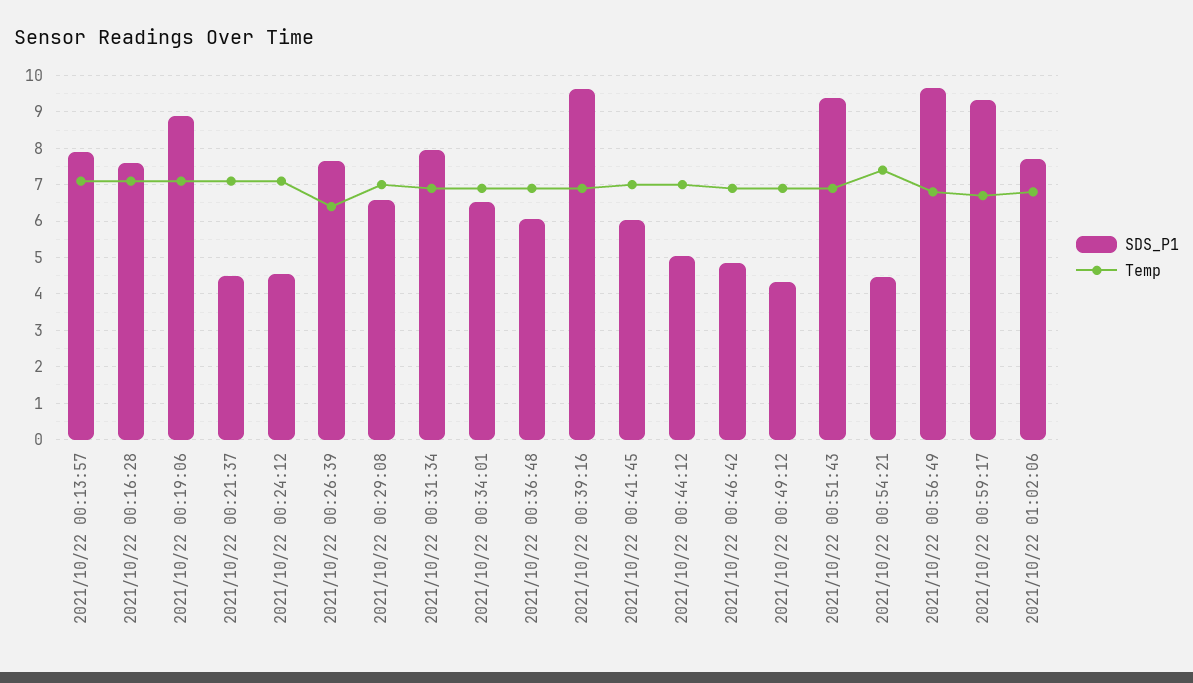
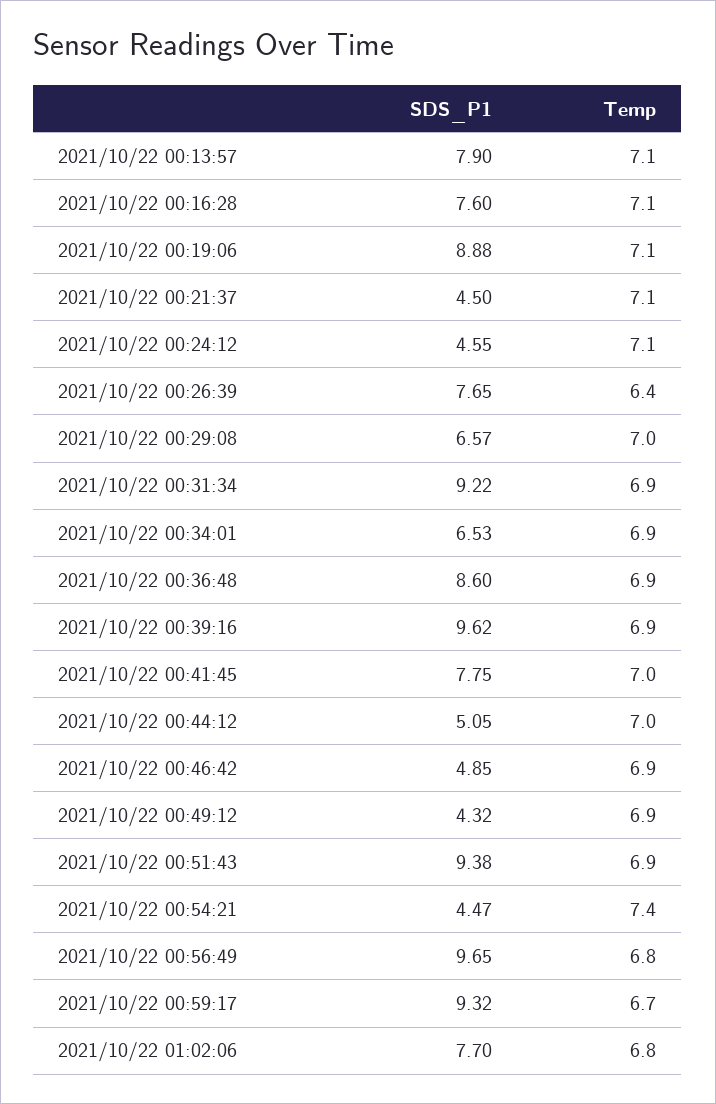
SDS_P1, 2021/10/22 00:31:34: 8 -> 9.22
SDS_P1, 2021/10/22 00:36:48: 6 -> 8.6
SDS_P1, 2021/10/22 00:41:45: 6 -> 7.75

